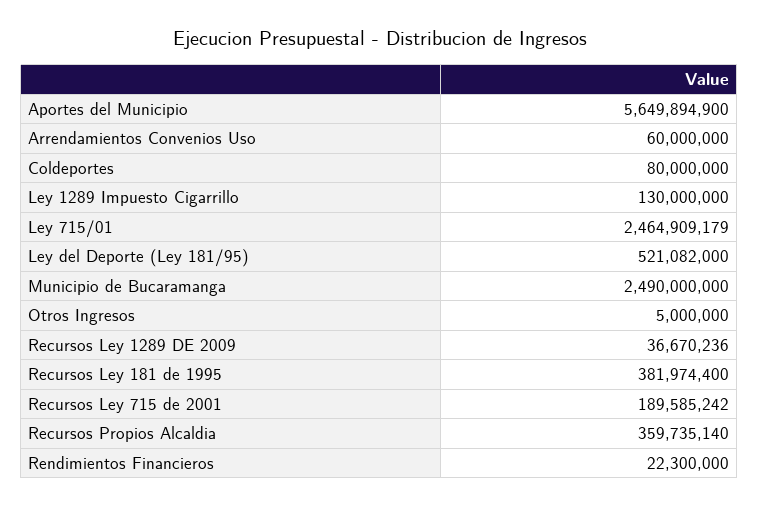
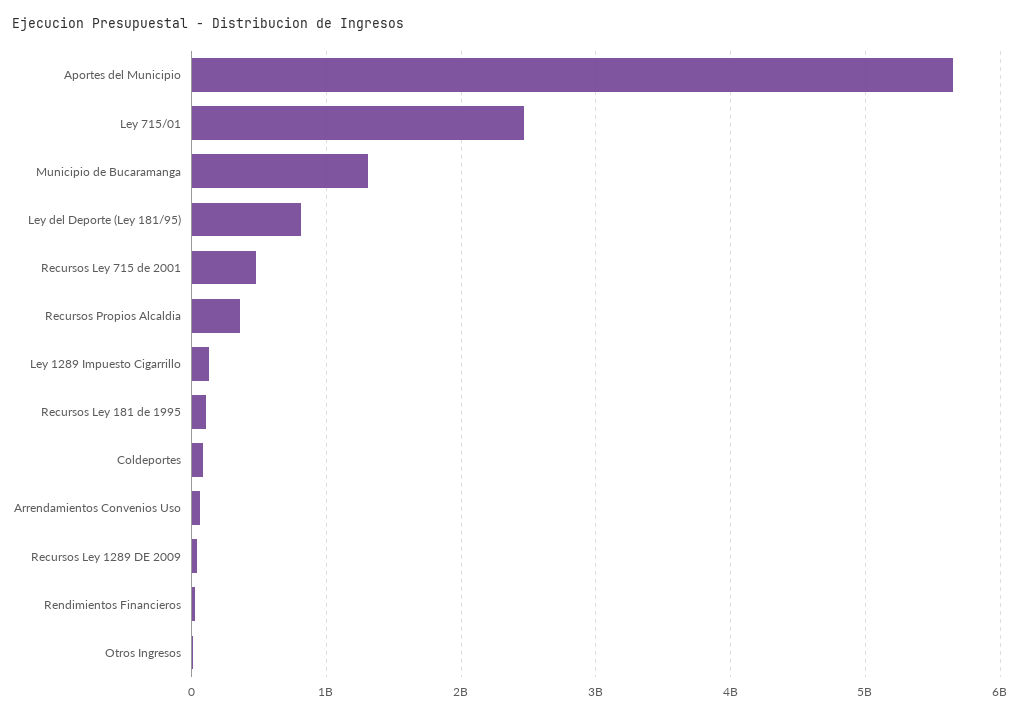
Ley del Deporte (Ley 181/95): 521082000 -> 800000000
Municipio de Bucaramanga: 2490000000 -> 1300000000
Recursos Ley 181 de 1995: 381974400 -> 100000000
Recursos Ley 715 de 2001: 189585242 -> 500000000

